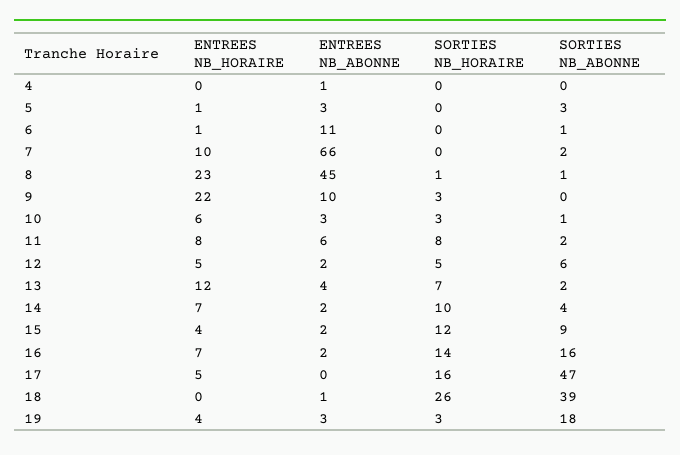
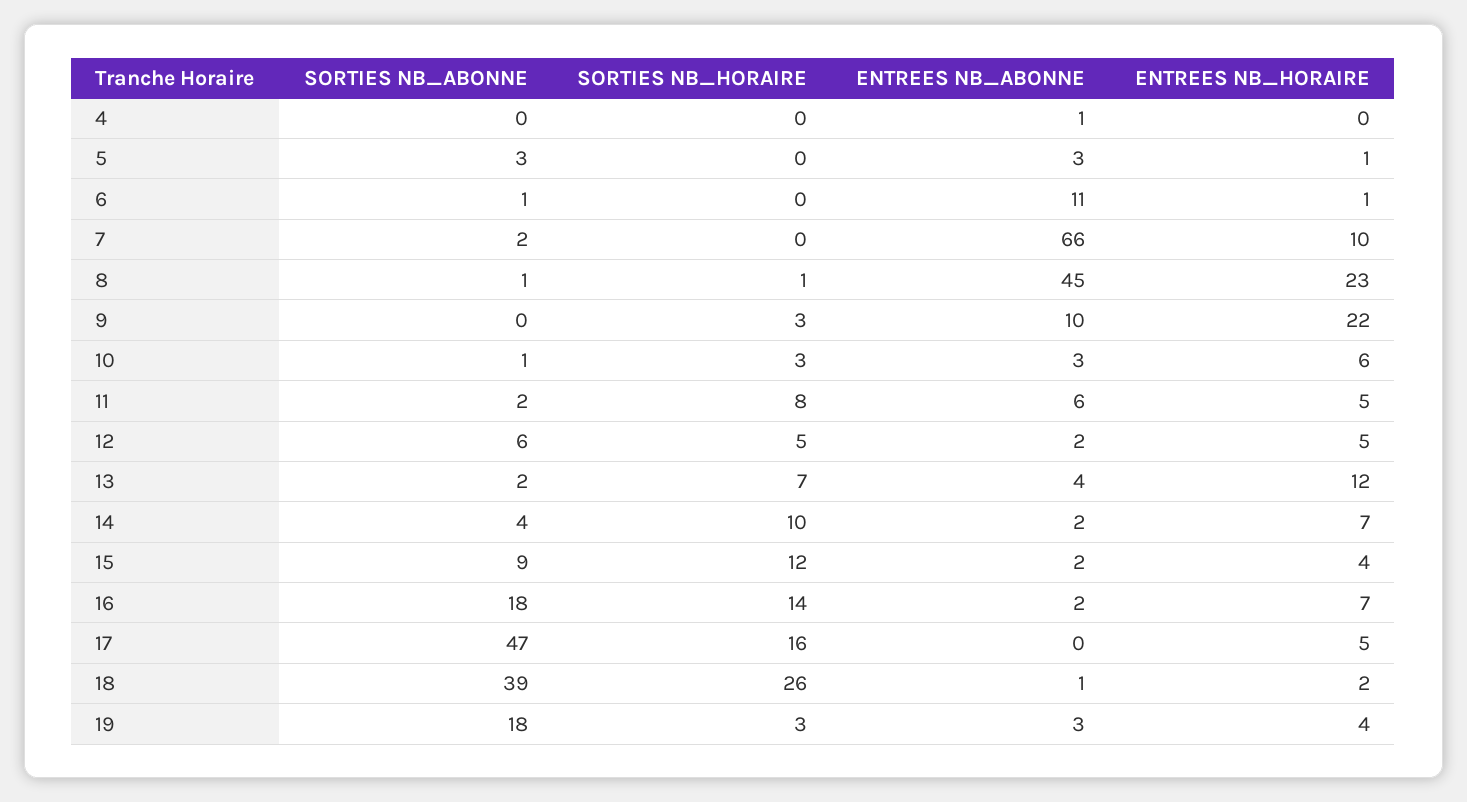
ENTREES NB_HORAIRE, 11: 8 -> 5
SORTIES NB_ABONNE, 16: 16 -> 18
ENTREES NB_HORAIRE, 18: 0 -> 2

